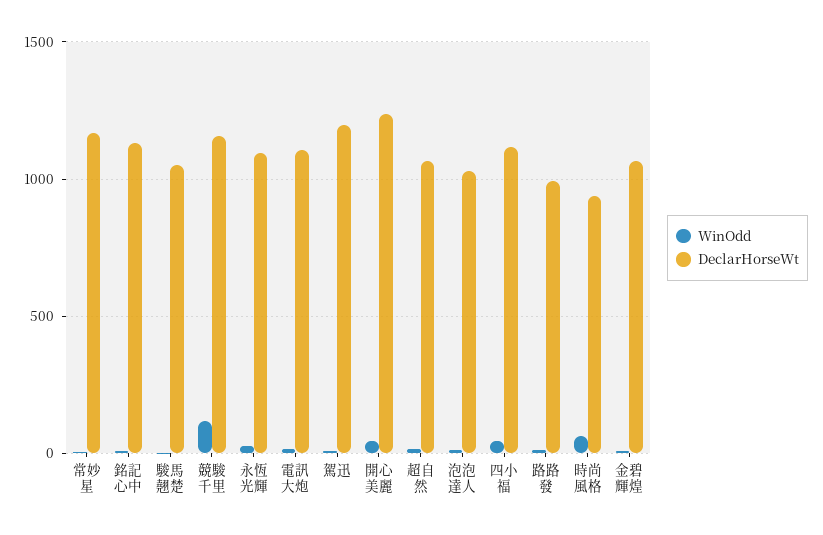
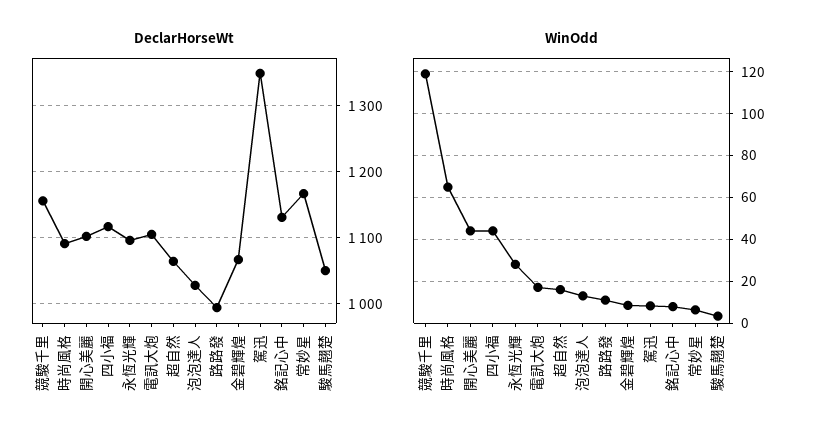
DeclarHorseWt, 駕迅: 1200 -> 1350
DeclarHorseWt, 開心美麗: 1250 -> 1100
DeclarHorseWt, 時尚風格: 950 -> 1090

